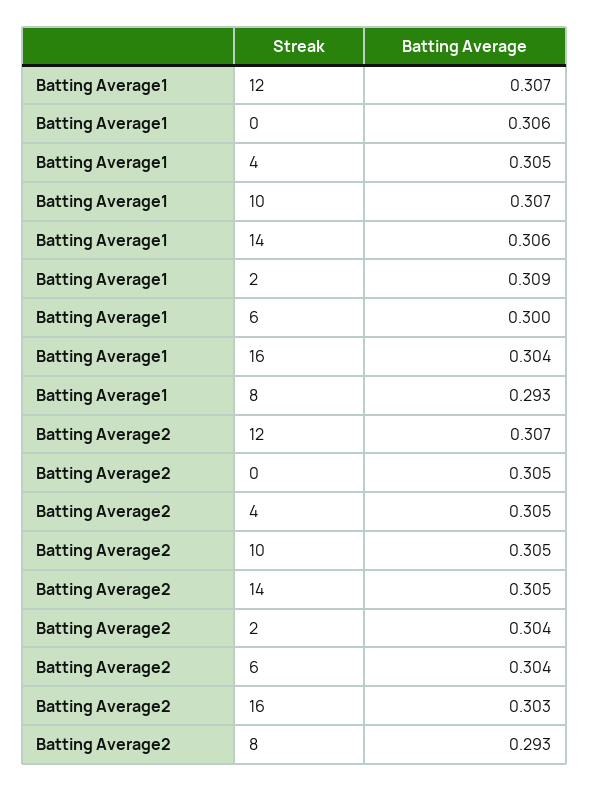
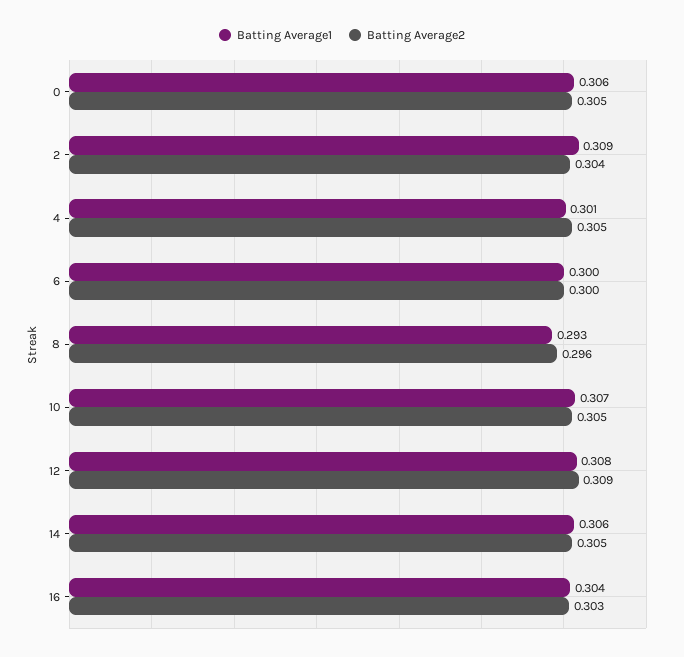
Batting Average1, 12: 0.307 -> 0.308
Batting Average1, 4: 0.305 -> 0.301
Batting Average2, 12: 0.307 -> 0.309
Batting Average2, 6: 0.304 -> 0.3
Batting Average2, 8: 0.293 -> 0.296

